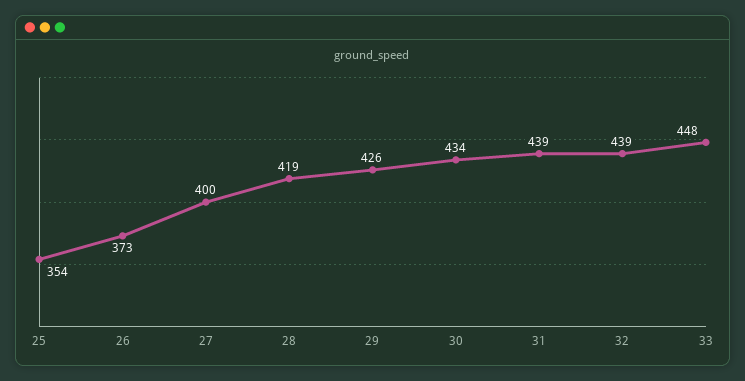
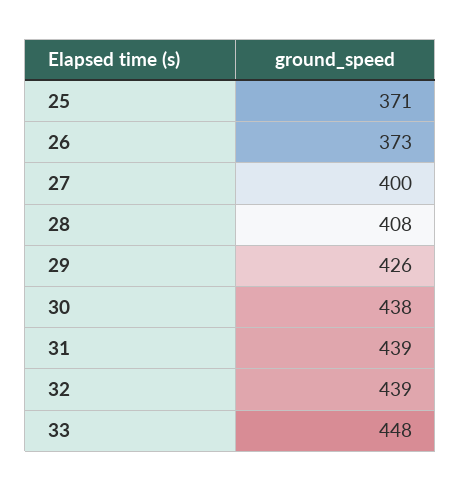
25: 354 -> 371
28: 419 -> 408
30: 434 -> 438

